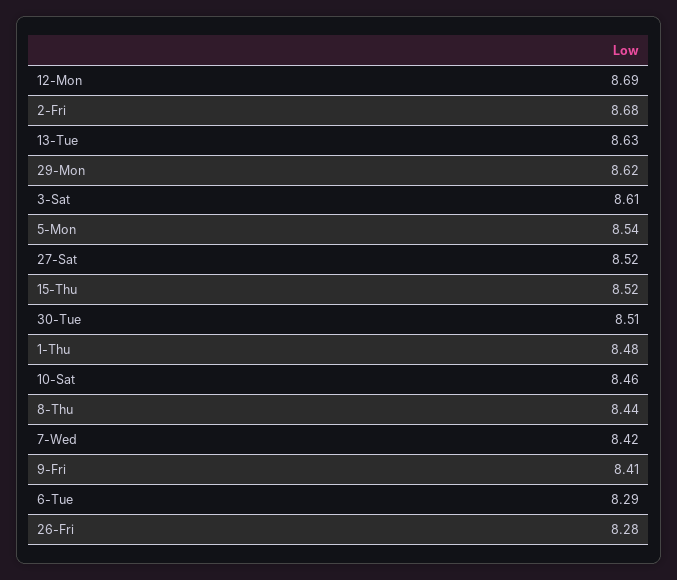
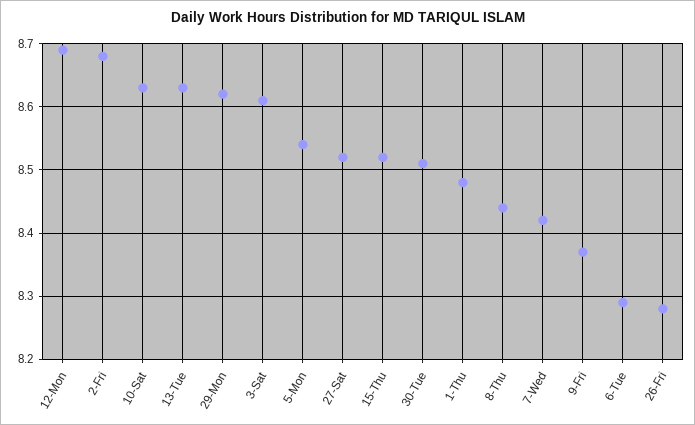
10-Sat: 8.46 -> 8.63
9-Fri: 8.41 -> 8.37

